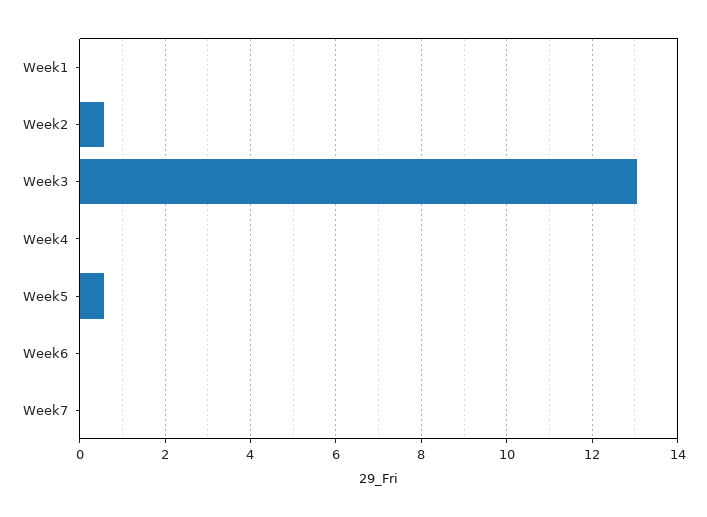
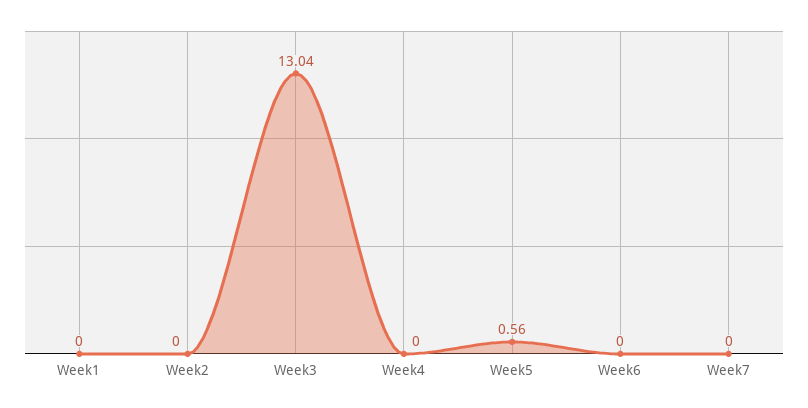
Week2: 0.6 -> 0

